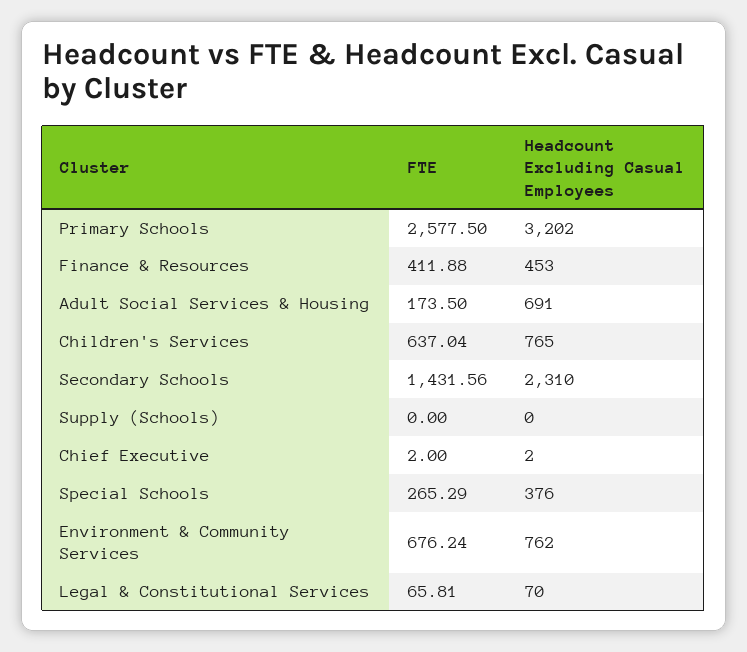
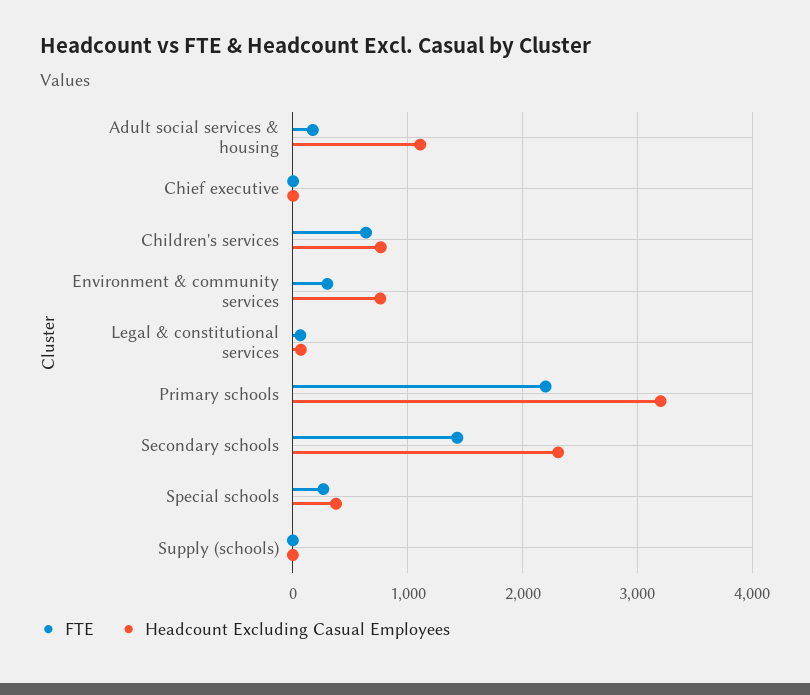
FTE, Primary Schools: 2577.5 -> 2200
FTE, Finance & Resources: 411.88 -> none
Headcount Excluding Casual Employees, Finance & Resources: 453 -> none
Headcount Excluding Casual Employees, Adult Social Services & Housing: 691 -> 1100
FTE, Environment & Community Services: 676.24 -> 300

